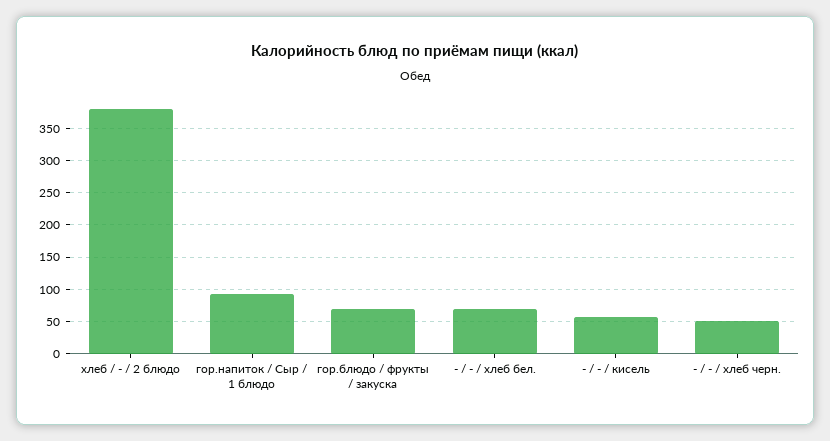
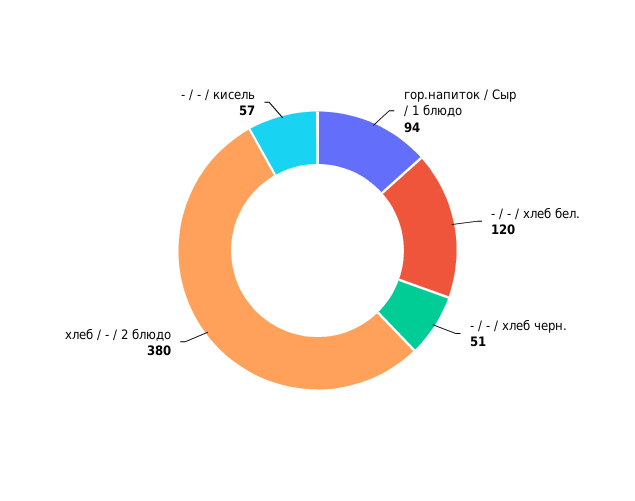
гор.блюдо / фрукты / закуска: 70 -> none
- / - / хлеб бел.: 70 -> 120

